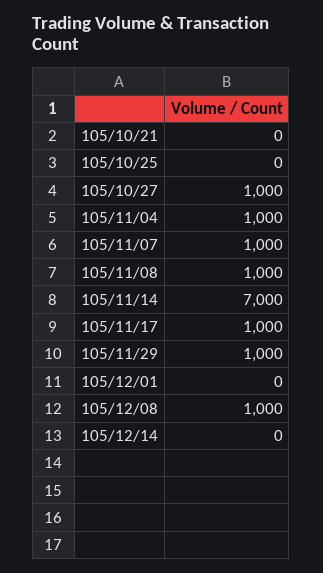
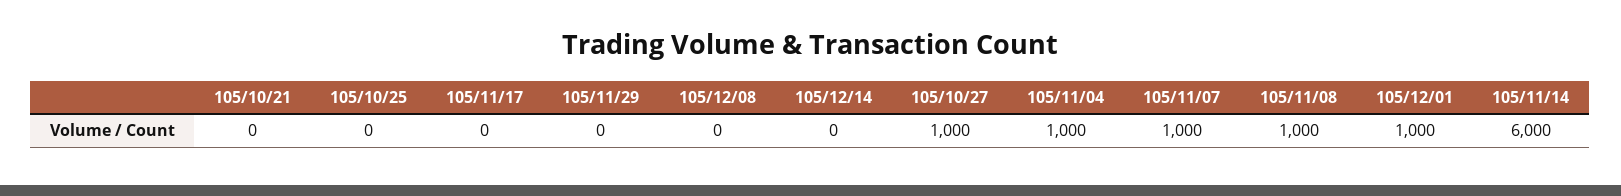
105/11/14: 7000 -> 6000
105/11/17: 1000 -> 0
105/11/29: 1000 -> 0
105/12/01: 0 -> 1000
105/12/08: 1000 -> 0

